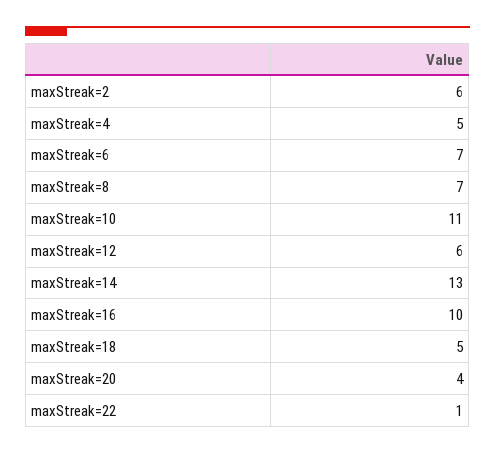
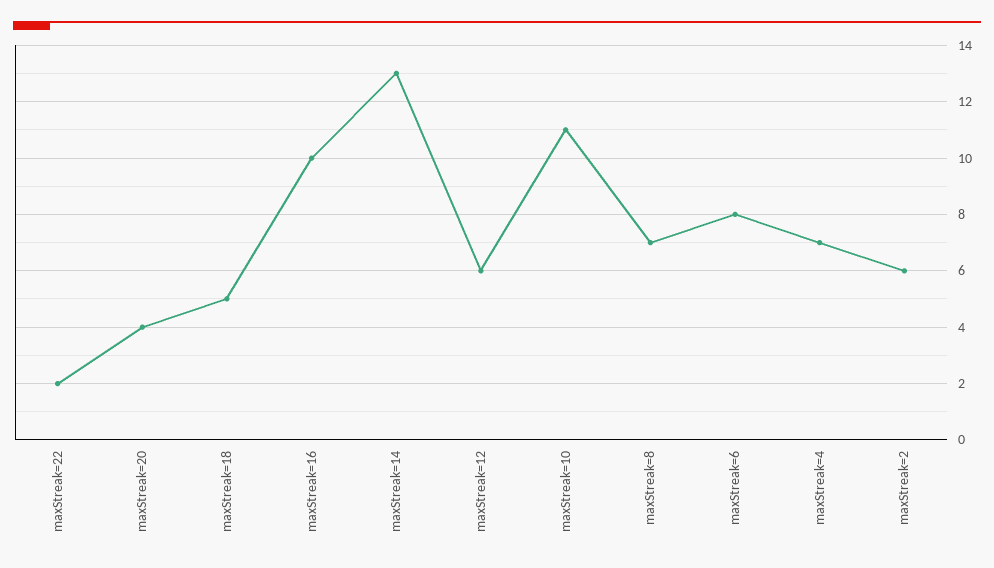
maxStreak=4: 5 -> 7
maxStreak=6: 7 -> 8
maxStreak=22: 1 -> 2

